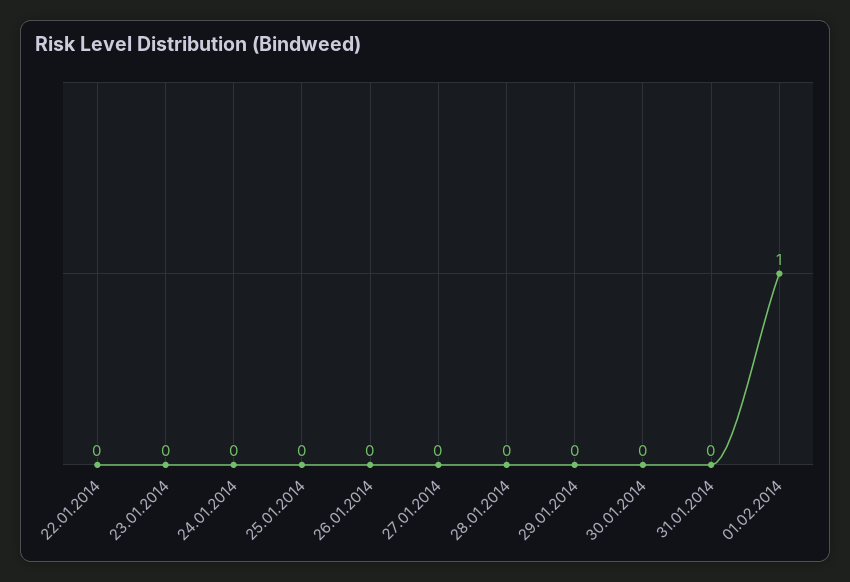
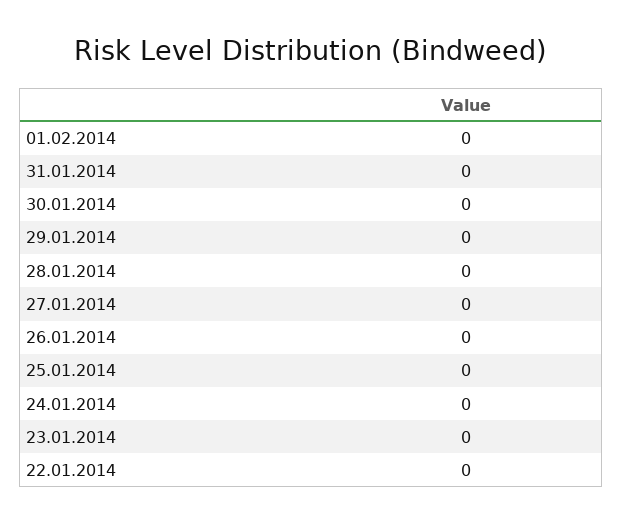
01.02.2014: 1 -> 0

